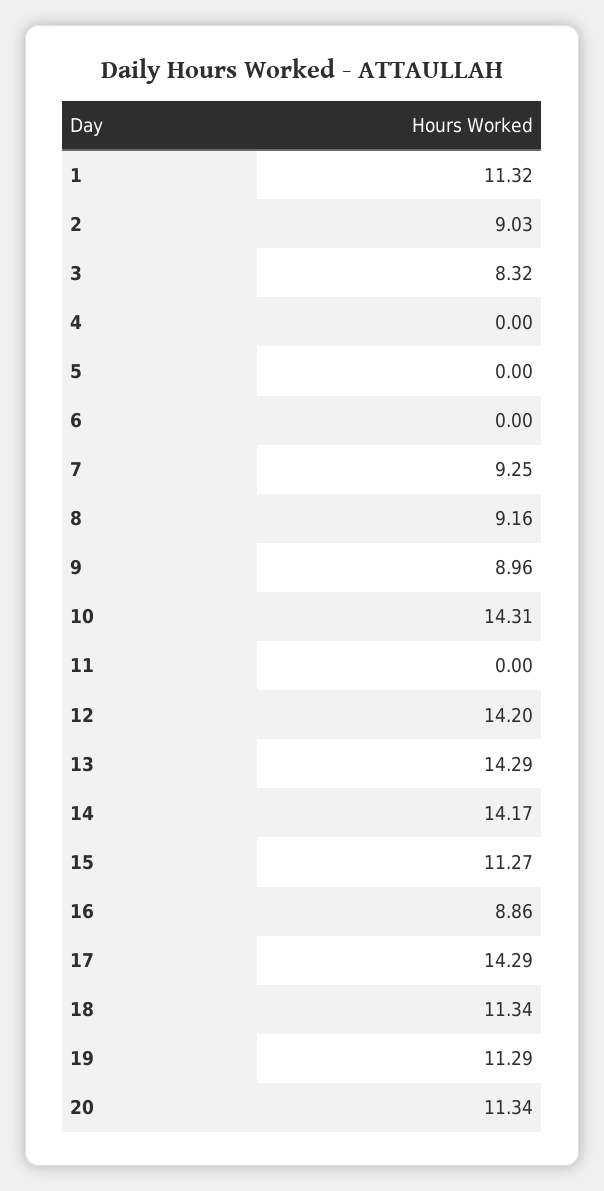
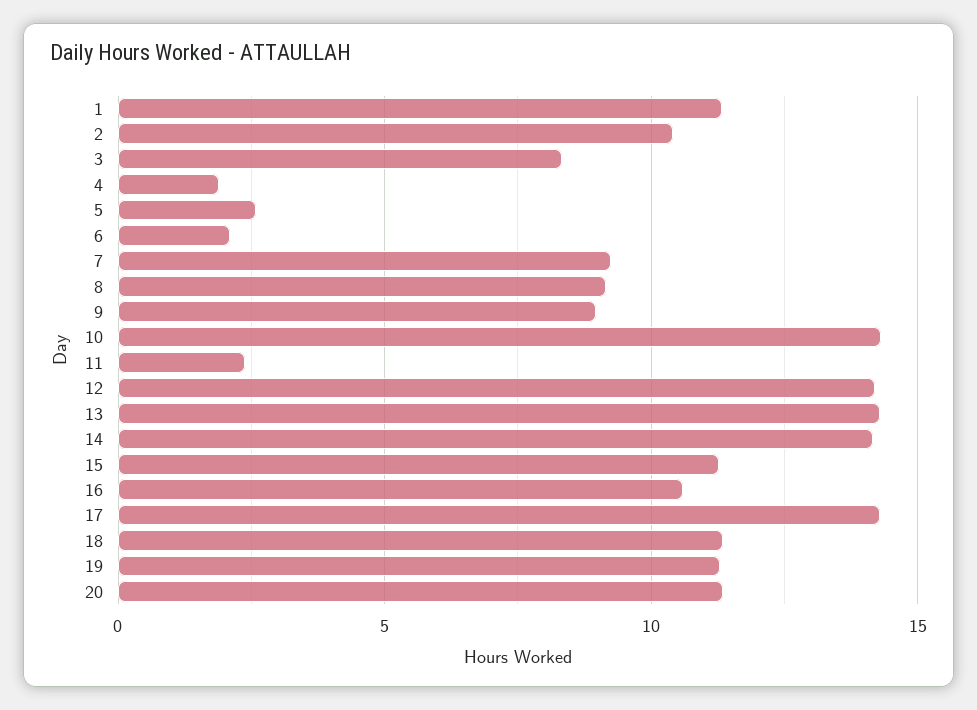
2: 9.03 -> 10.5
4: 0 -> 2
5: 0 -> 2.5
6: 0 -> 2
11: 0 -> 2.5
16: 8.86 -> 10.5

